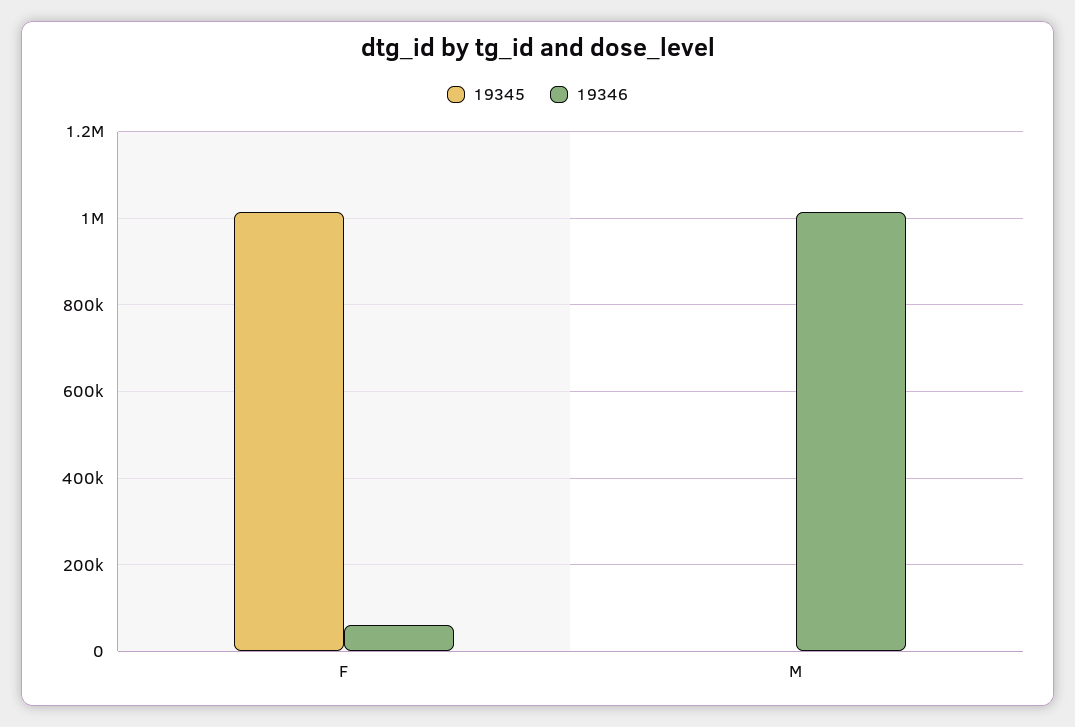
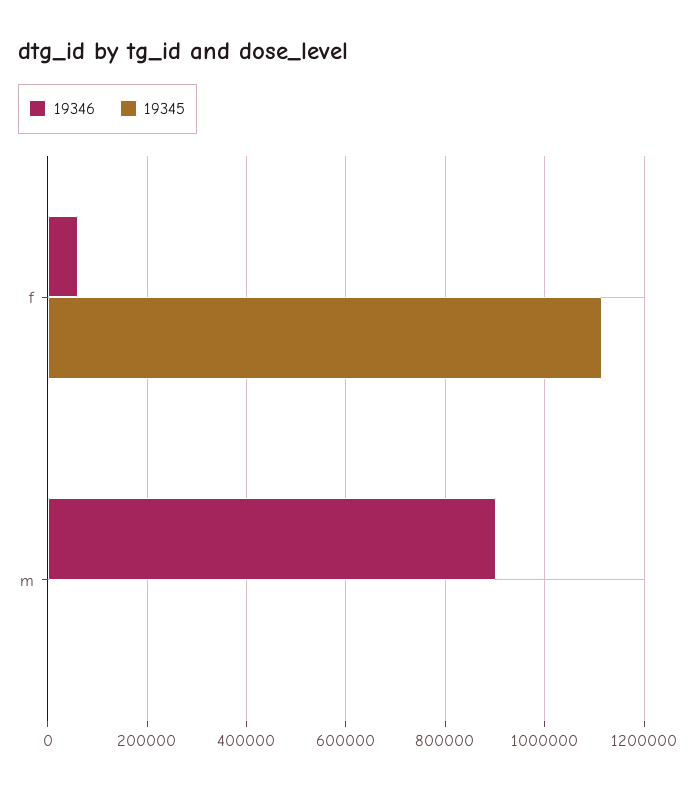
19345, F: 1020000 -> 1120000
19346, M: 1020000 -> 900000

